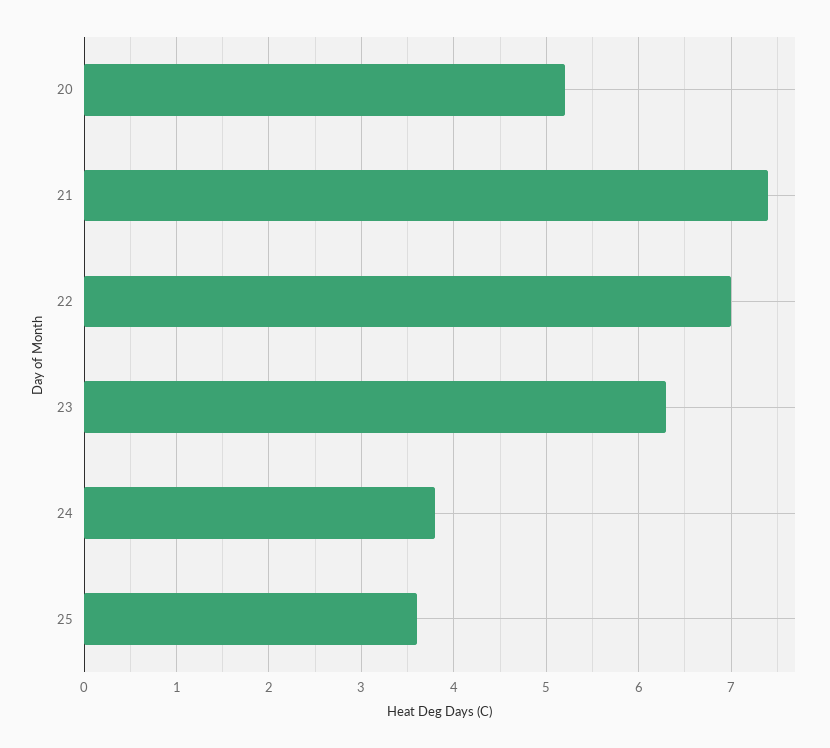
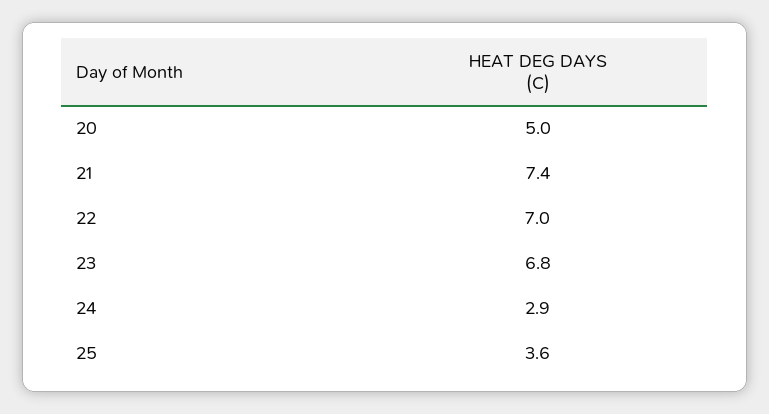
20: 5.2 -> 5
23: 6.3 -> 6.8
24: 3.8 -> 2.9

